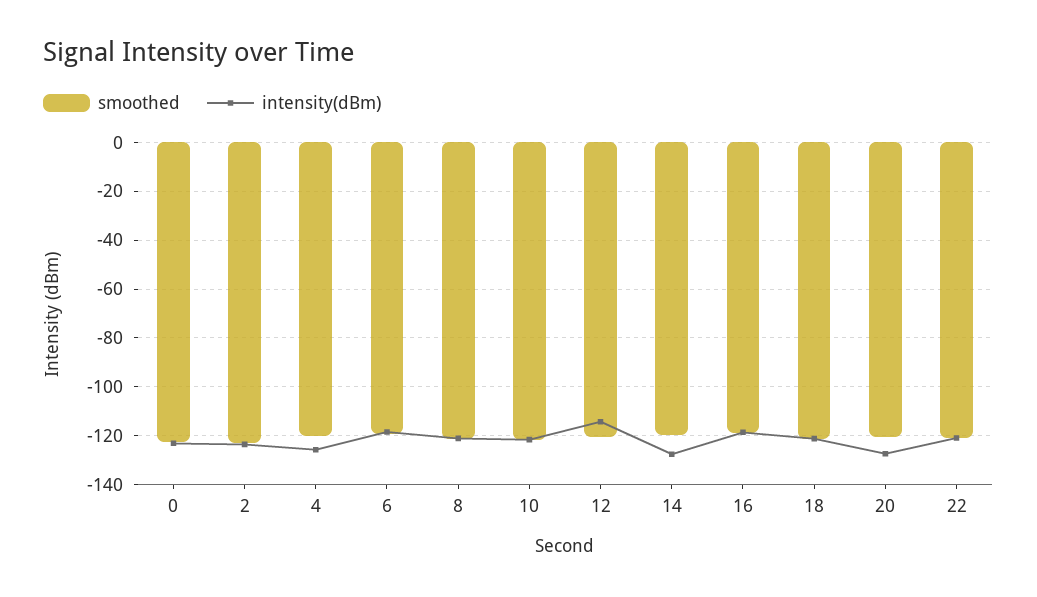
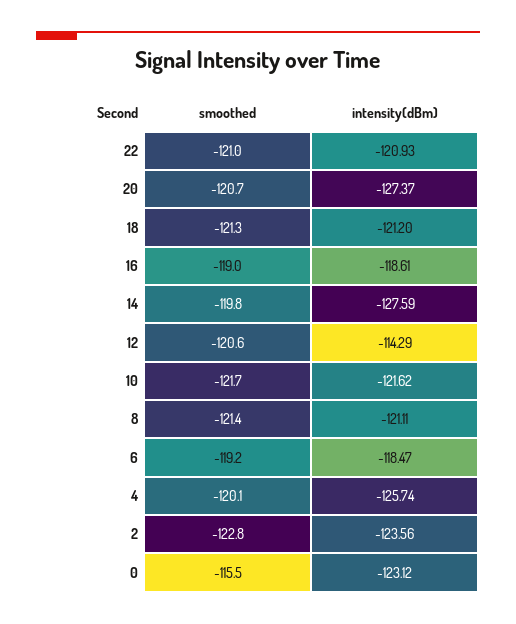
smoothed, 0: -122.5 -> -115.5

